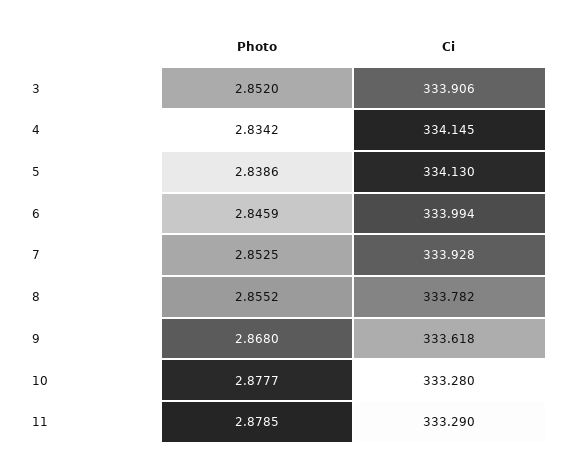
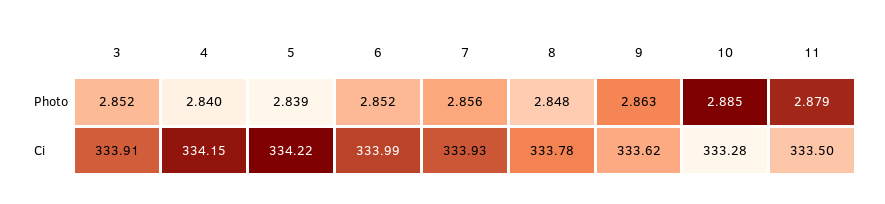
Photo, 4: 2.8342 -> 2.84
Ci, 5: 334.13 -> 334.22
Photo, 6: 2.8459 -> 2.852
Photo, 7: 2.8525 -> 2.856
Photo, 8: 2.8552 -> 2.848
Photo, 9: 2.868 -> 2.863
Photo, 10: 2.8777 -> 2.885
Ci, 11: 333.29 -> 333.5

